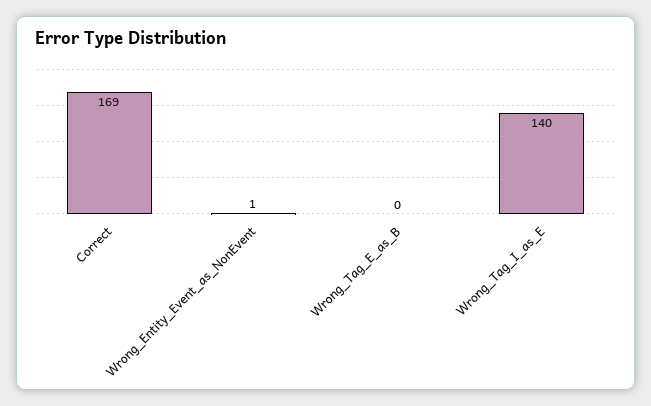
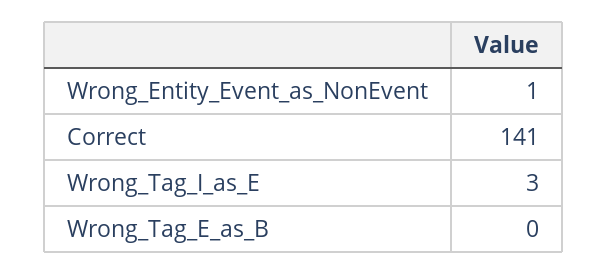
Correct: 169 -> 141
Wrong_Tag_I_as_E: 140 -> 3

